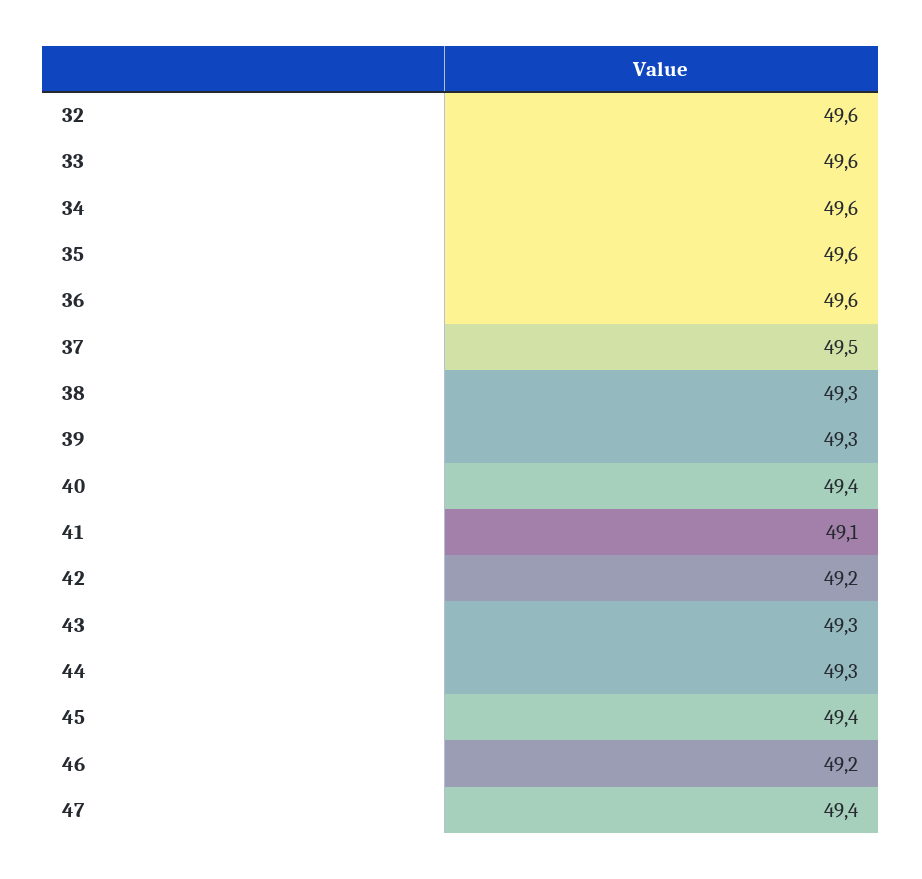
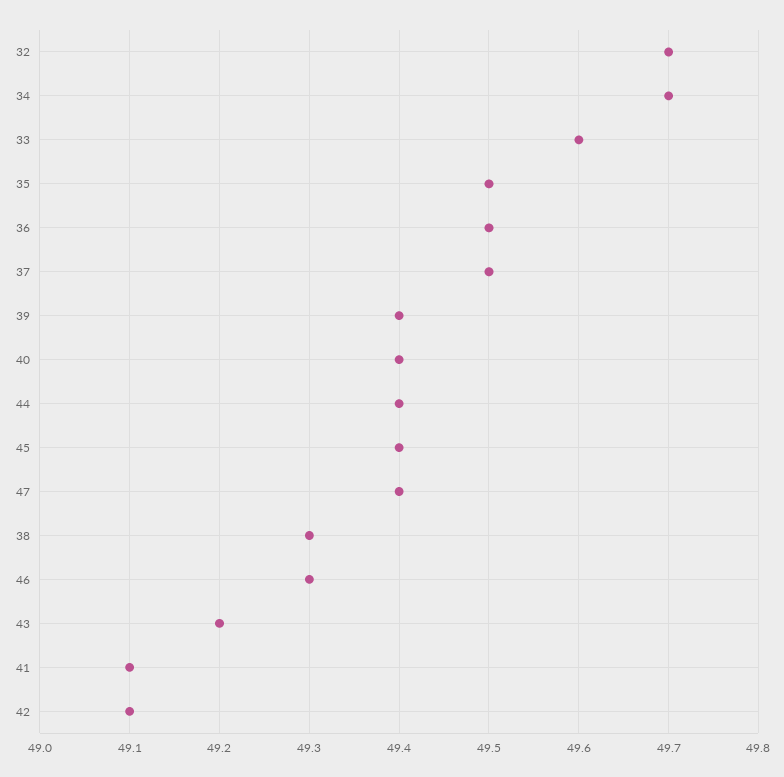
32: 49.6 -> 49.7
34: 49.6 -> 49.7
35: 49.6 -> 49.5
36: 49.6 -> 49.5
39: 49.3 -> 49.4
42: 49.2 -> 49.1
43: 49.3 -> 49.2
44: 49.3 -> 49.4
46: 49.2 -> 49.3

